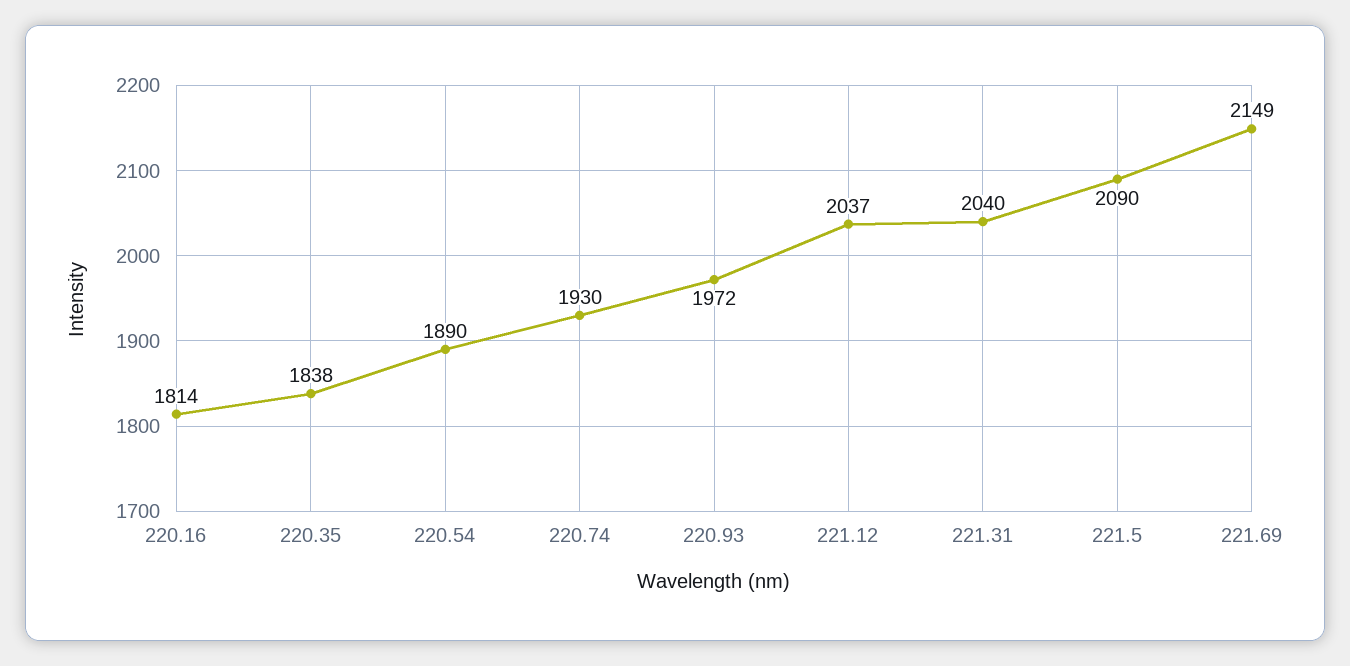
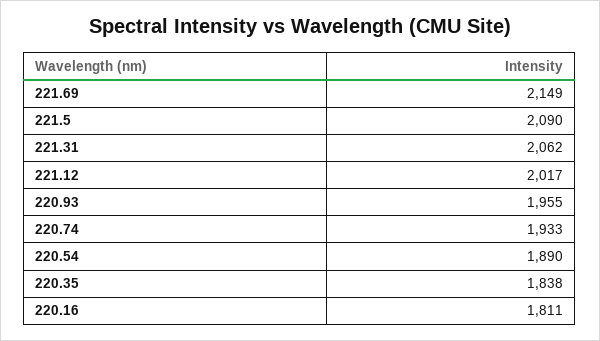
220.16: 1814 -> 1811
220.74: 1930 -> 1933
220.93: 1972 -> 1955
221.12: 2037 -> 2017
221.31: 2040 -> 2062

